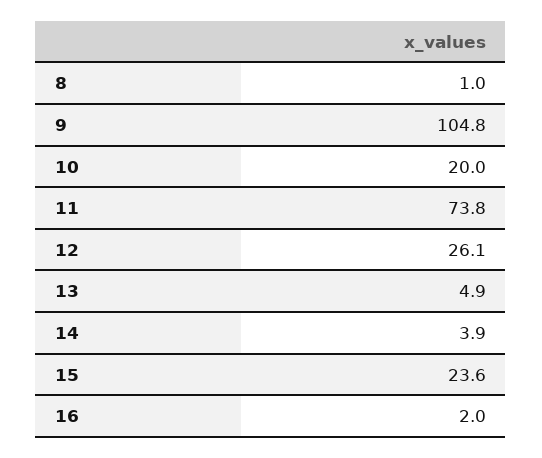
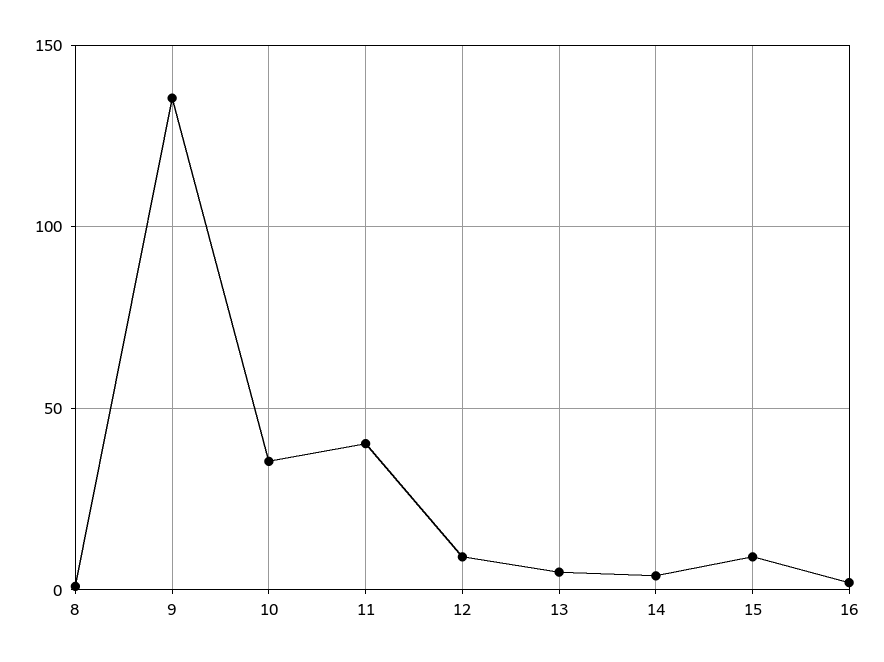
9: 104.8 -> 135
10: 20 -> 35
11: 73.8 -> 40
12: 26.1 -> 10
15: 23.6 -> 10

